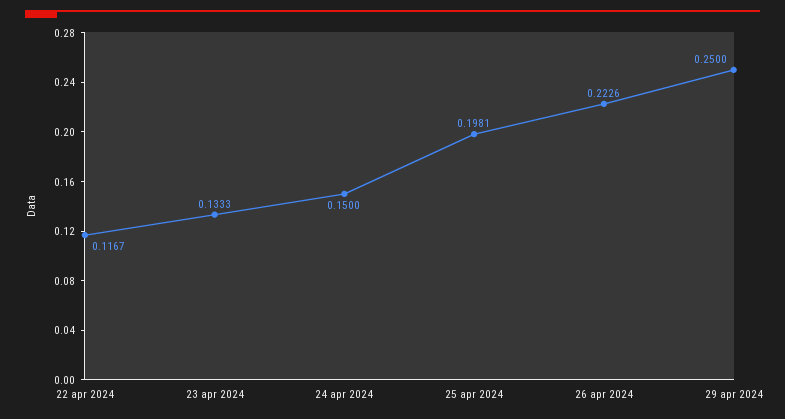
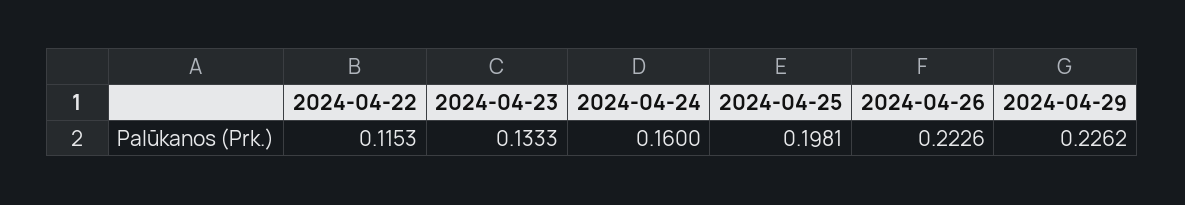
22 apr 2024: 0.1167 -> 0.1153
24 apr 2024: 0.15 -> 0.16
29 apr 2024: 0.25 -> 0.2262

